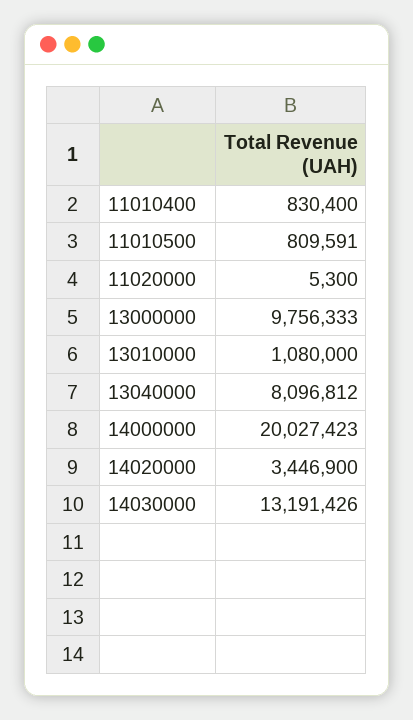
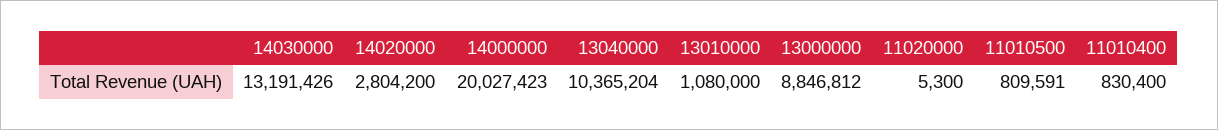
13000000: 9756333 -> 8846812
13040000: 8096812 -> 10365204
14020000: 3446900 -> 2804200

